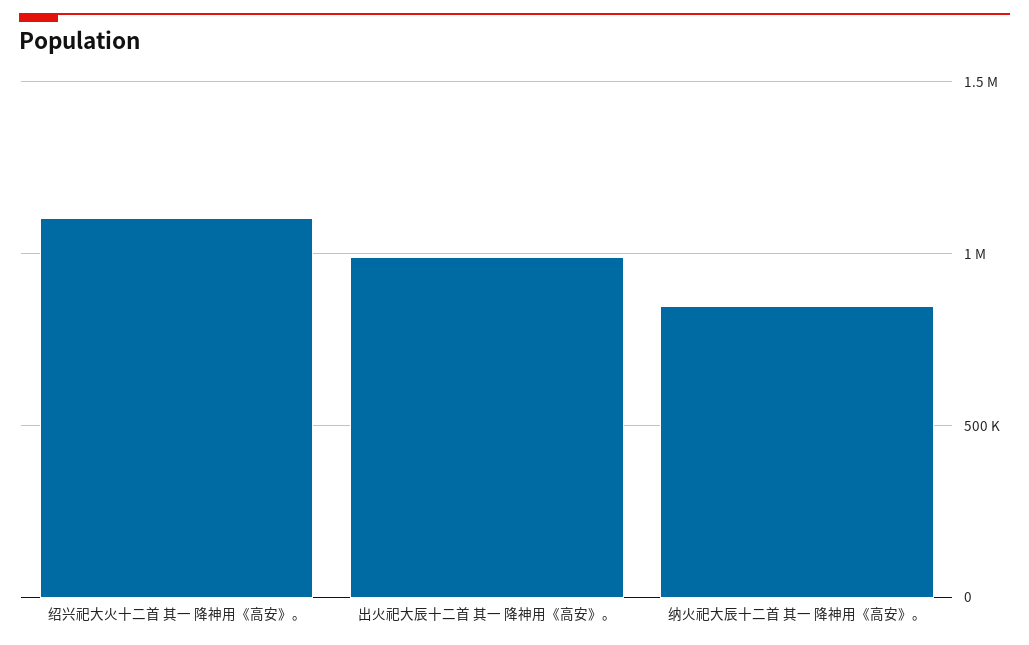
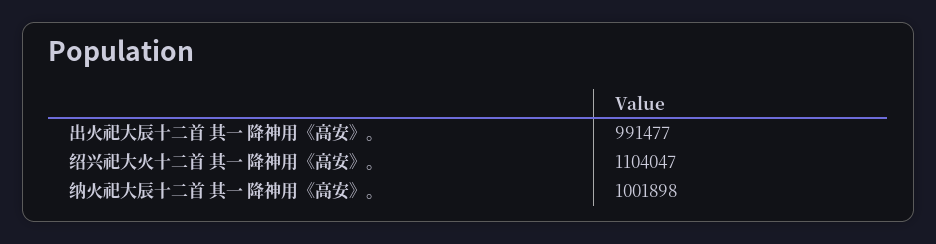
纳火祀大辰十二首 其一 降神用《高安》。: 850000 -> 1001898

